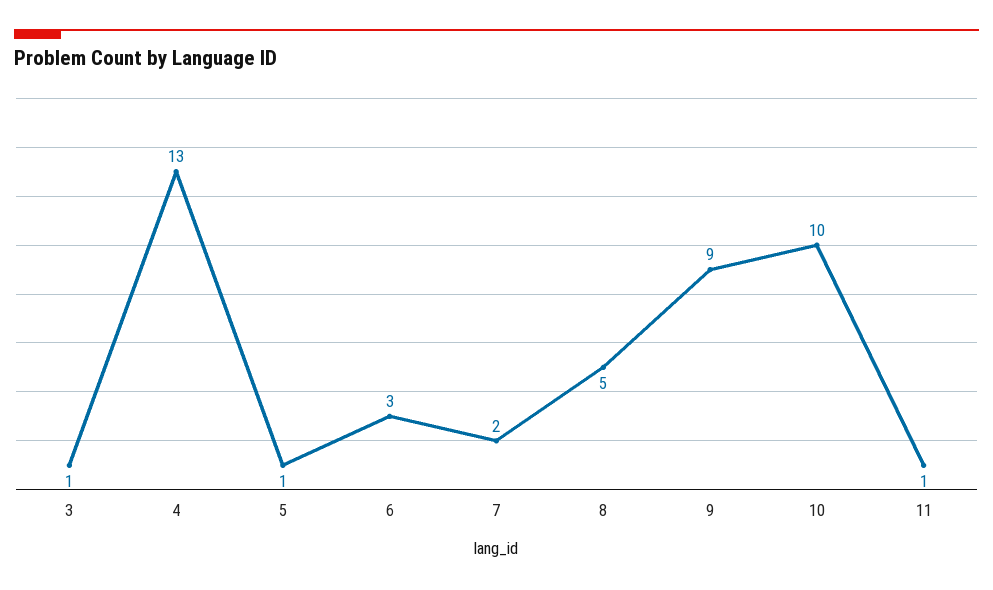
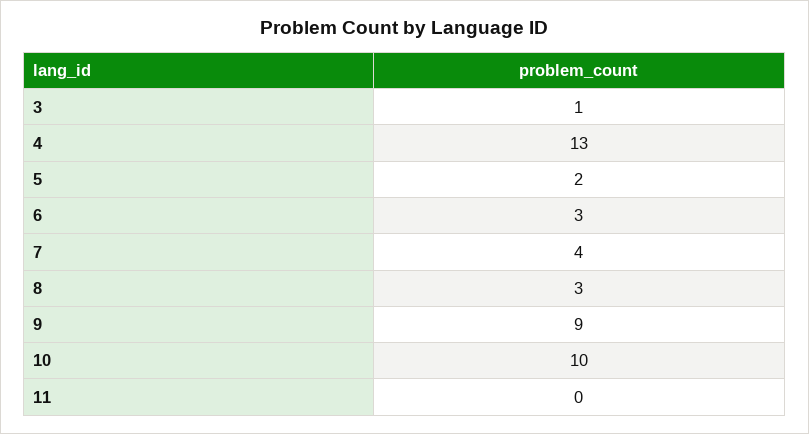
5: 1 -> 2
7: 2 -> 4
8: 5 -> 3
11: 1 -> 0

